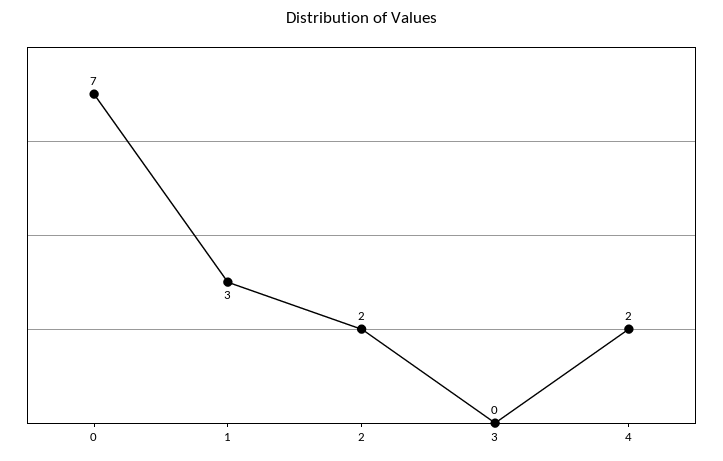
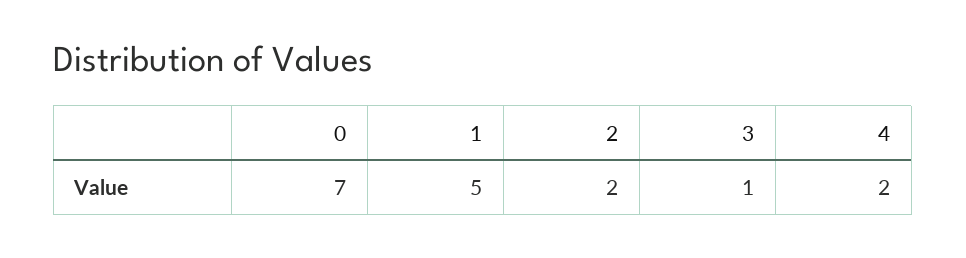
1: 3 -> 5
3: 0 -> 1

